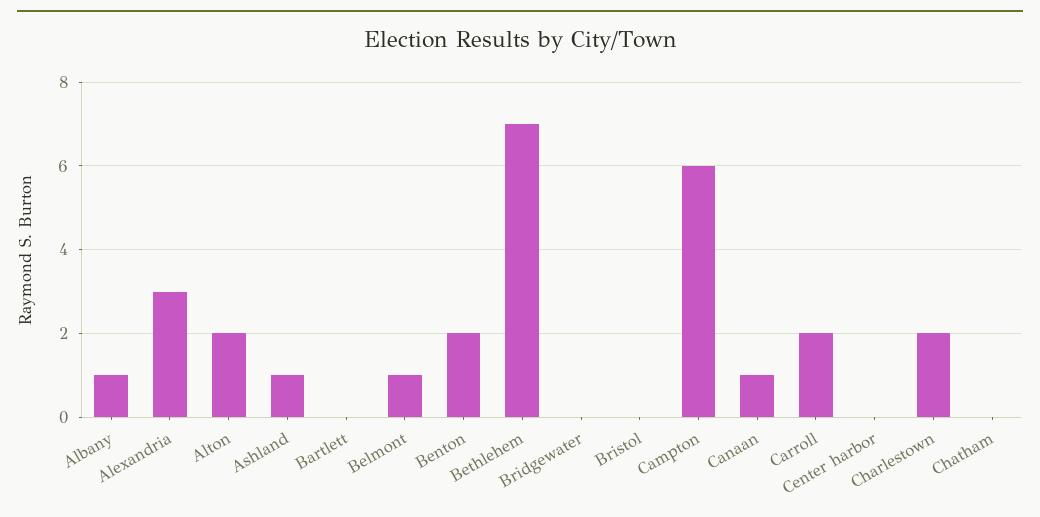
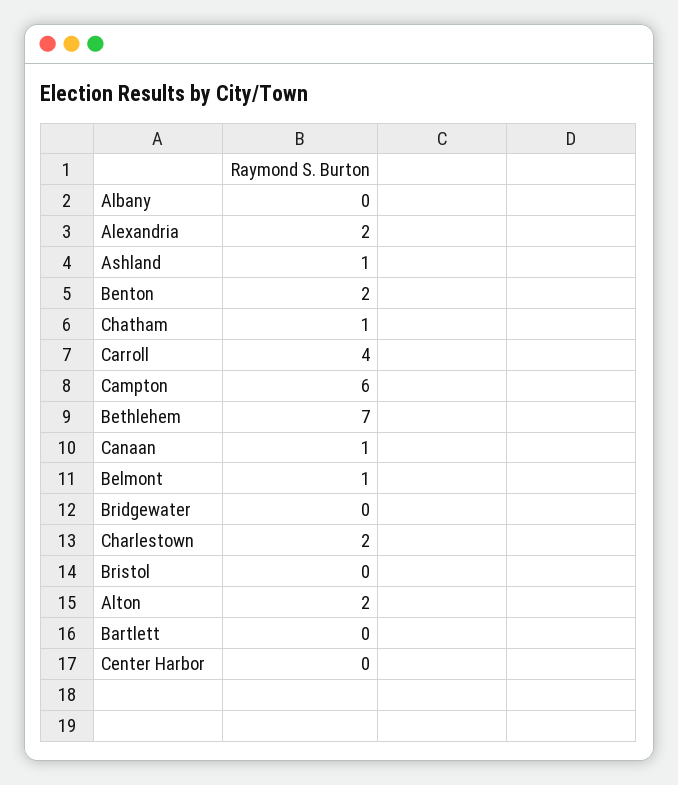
Albany: 1 -> 0
Alexandria: 3 -> 2
Carroll: 2 -> 4
Chatham: 0 -> 1

